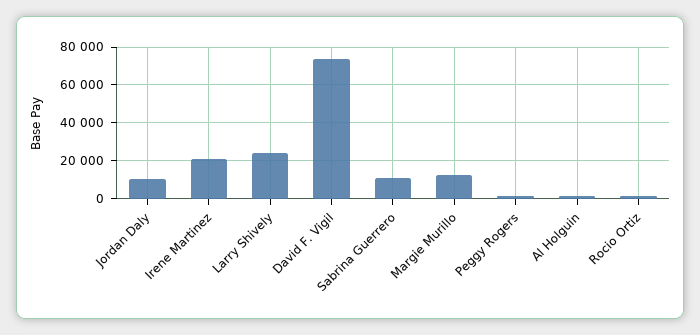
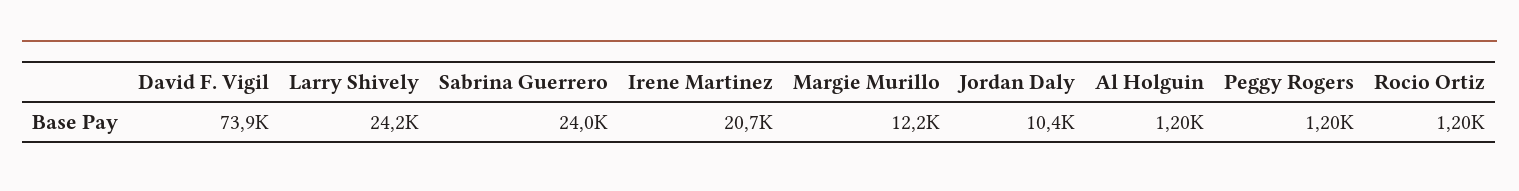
Sabrina Guerrero: 10000 -> 24000

